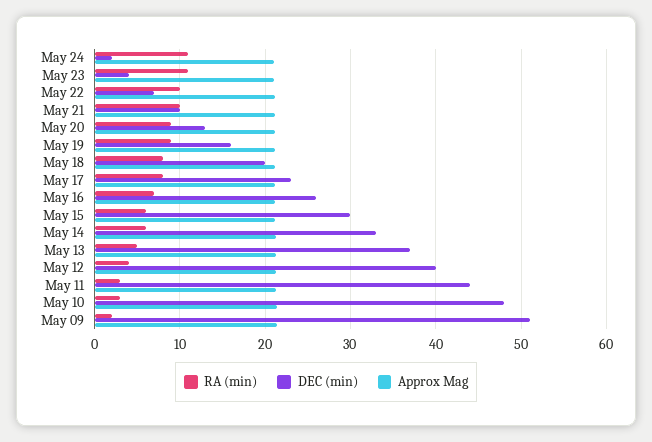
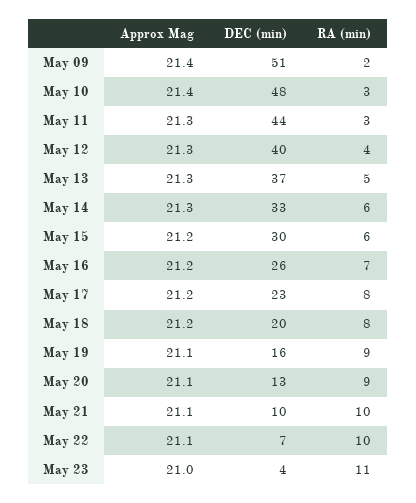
RA (min), May 24: 11 -> none
DEC (min), May 24: 2 -> none
Approx Mag, May 24: 21 -> none

